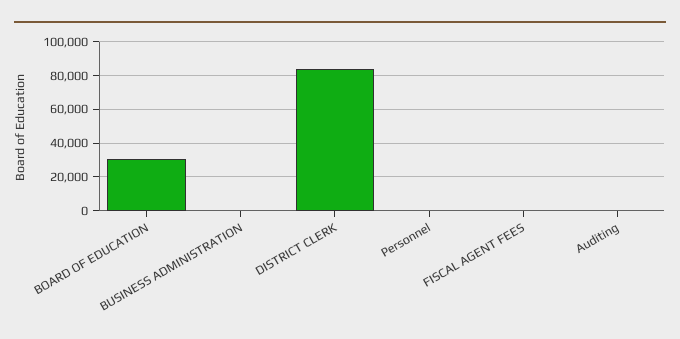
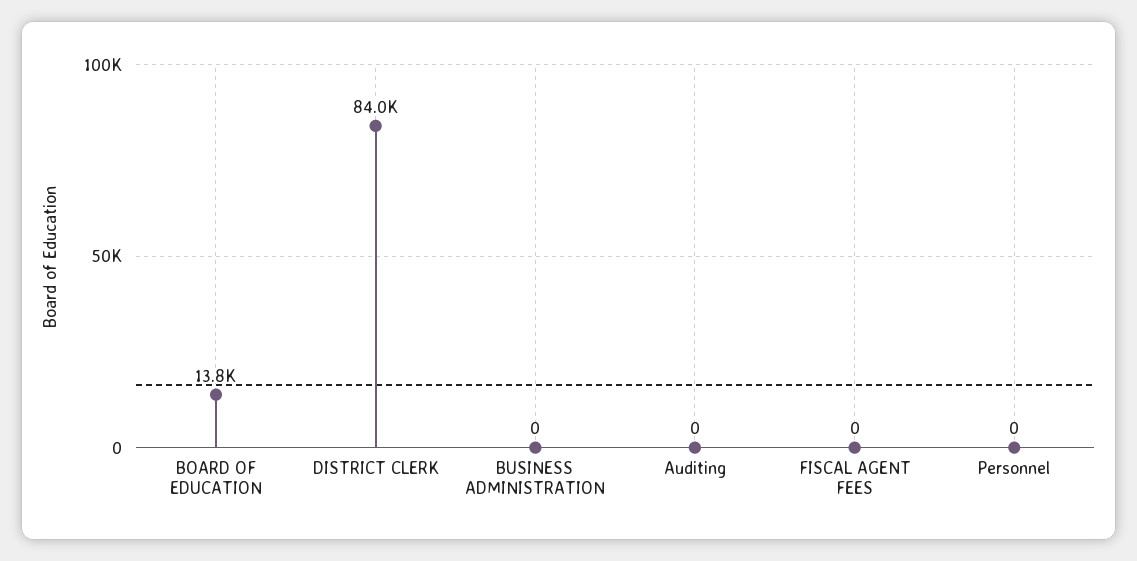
BOARD OF EDUCATION: 30000 -> 13800

